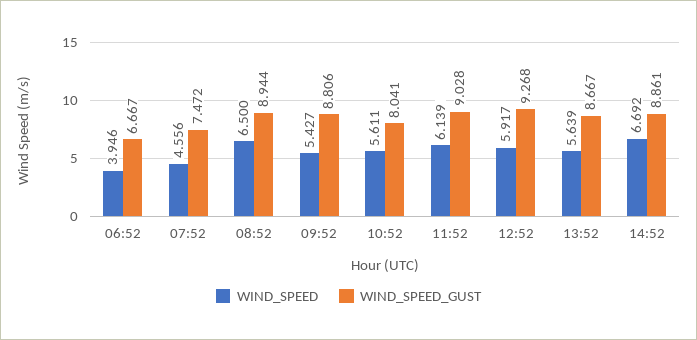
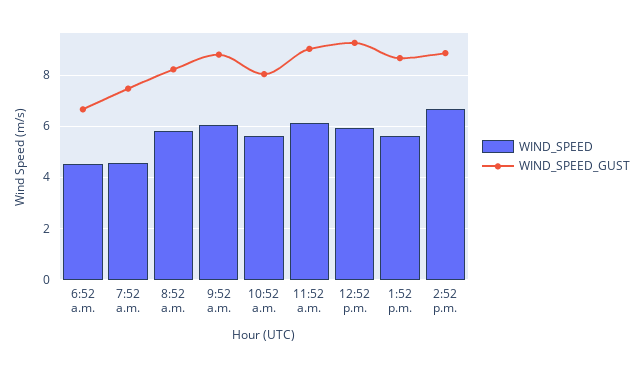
WIND_SPEED, 06:52: 3.946 -> 4.5
WIND_SPEED, 08:52: 6.5 -> 5.75
WIND_SPEED_GUST, 08:52: 8.944 -> 8.25
WIND_SPEED, 09:52: 5.427 -> 6

